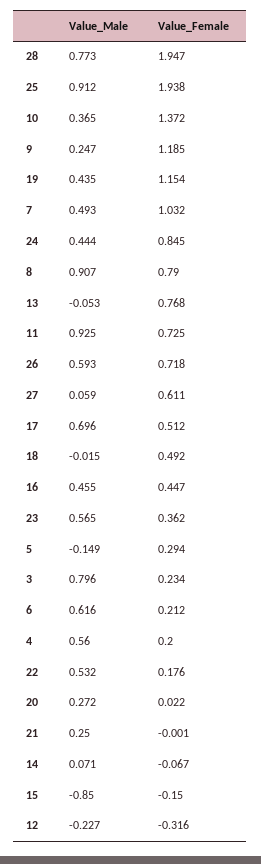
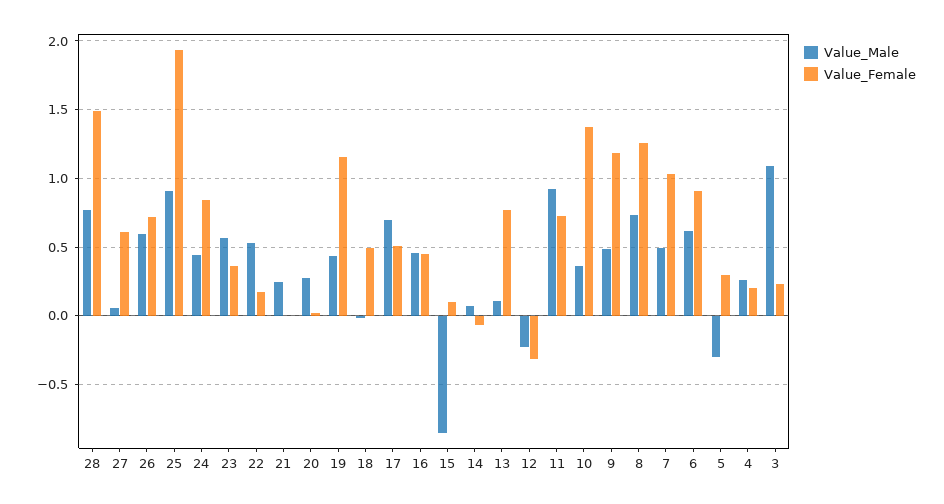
Value_Female, 28: 1.947 -> 1.5
Value_Male, 9: 0.247 -> 0.5
Value_Male, 8: 0.907 -> 0.75
Value_Female, 8: 0.79 -> 1.25
Value_Male, 13: -0.053 -> 0.1
Value_Male, 5: -0.149 -> -0.3
Value_Male, 3: 0.796 -> 1.1
Value_Female, 6: 0.212 -> 0.9
Value_Male, 4: 0.56 -> 0.25
Value_Female, 15: -0.15 -> 0.1

